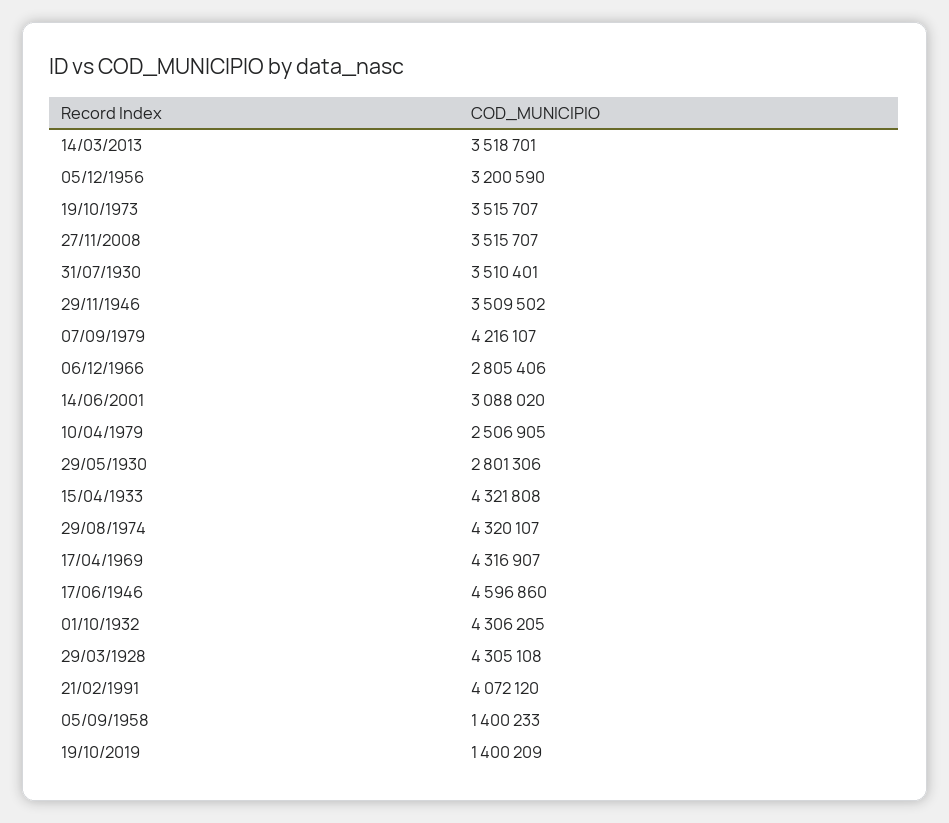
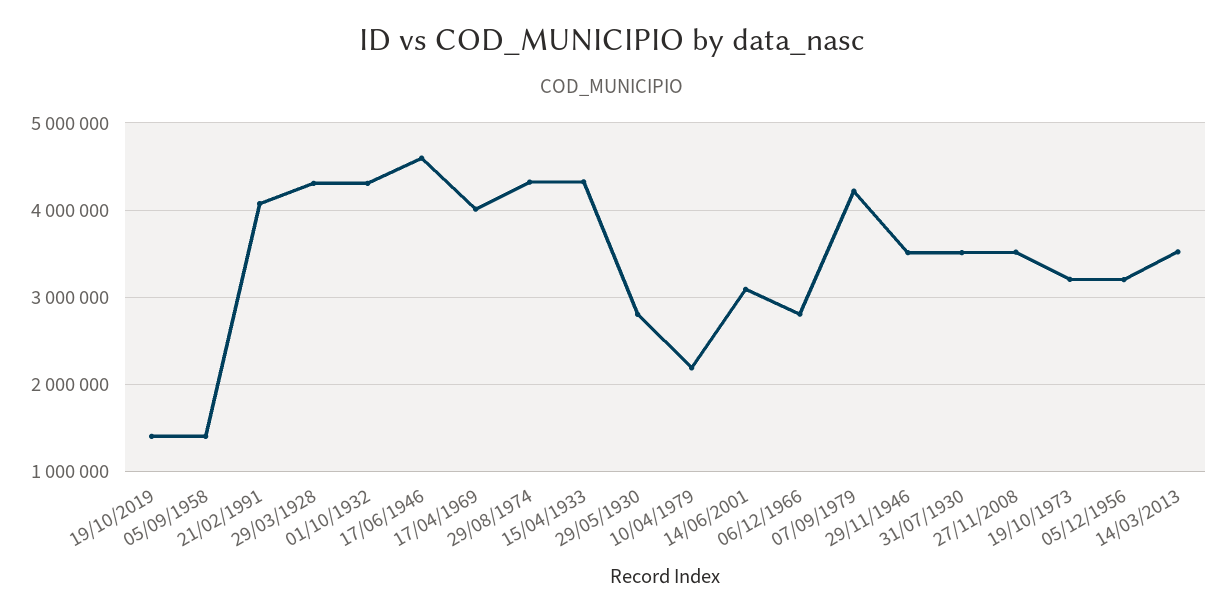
19/10/1973: 3515707 -> 3200000
10/04/1979: 2506905 -> 2200000
17/04/1969: 4316907 -> 4000000

